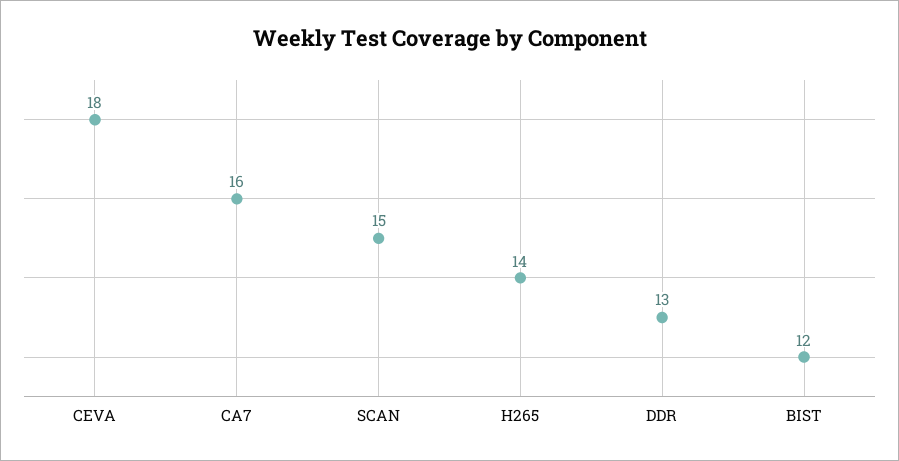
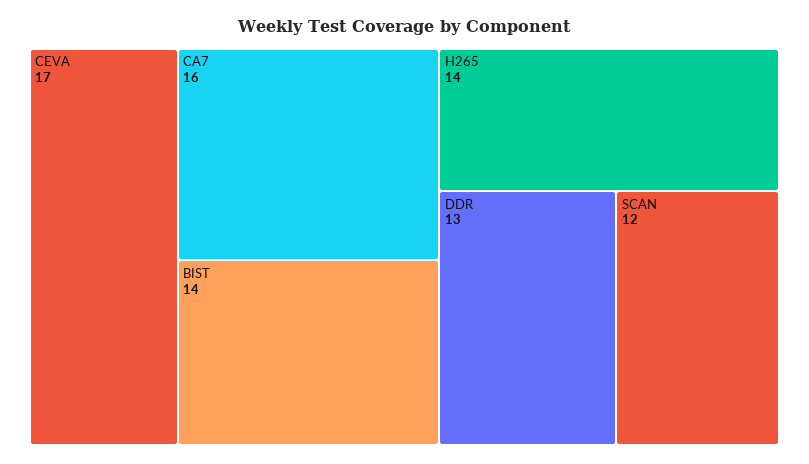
CEVA: 18 -> 17
SCAN: 15 -> 12
BIST: 12 -> 14

